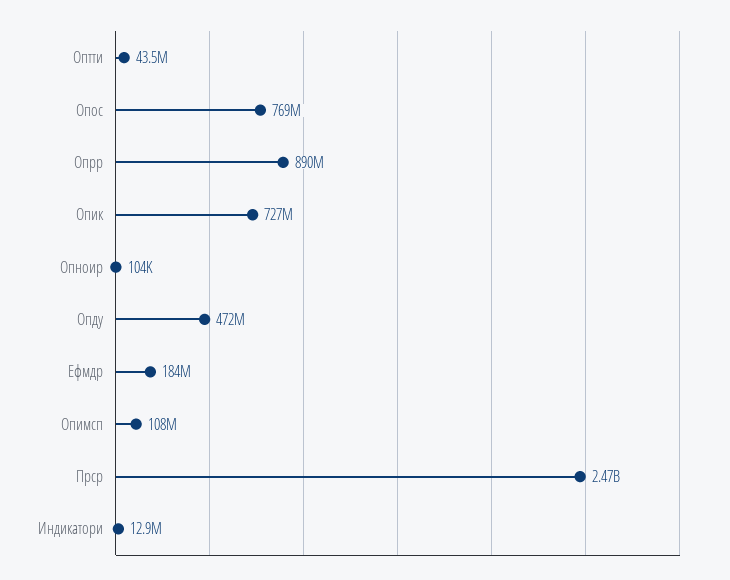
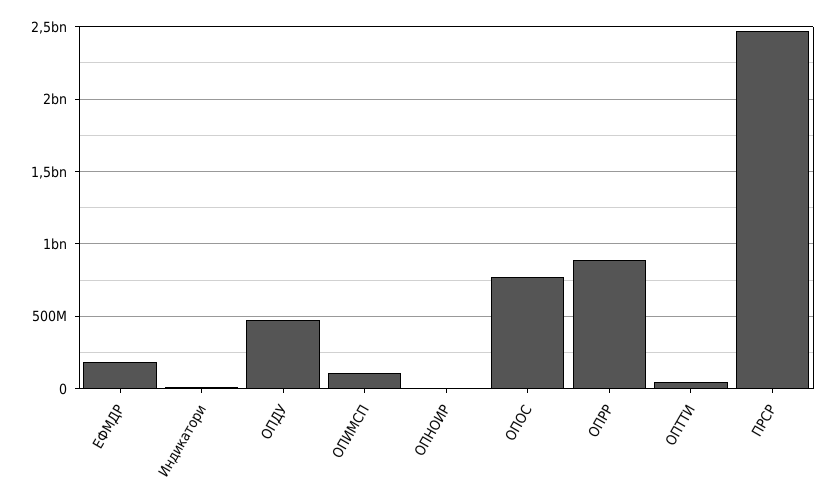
Опик: 727000000 -> none

